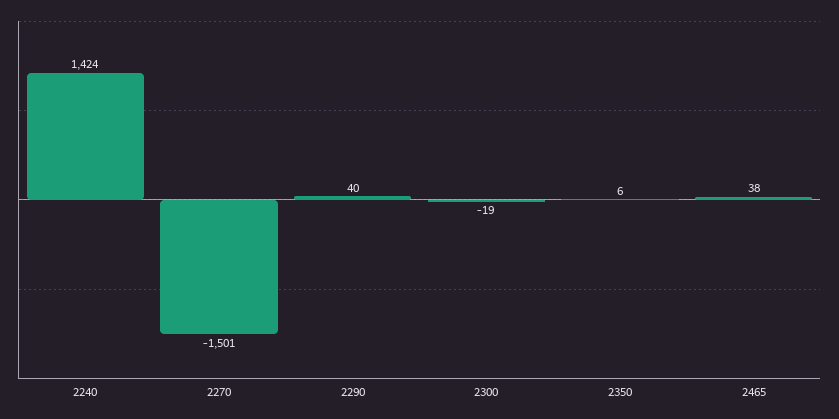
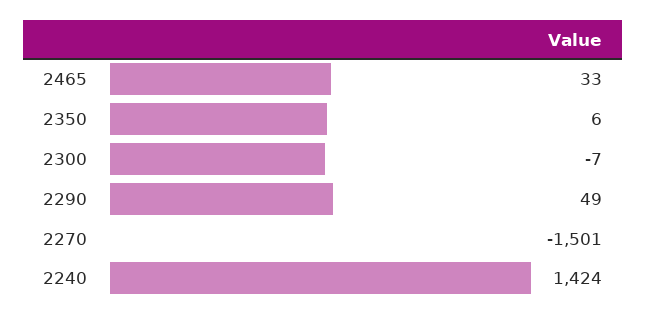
2290: 40 -> 49
2300: -19 -> -7
2465: 38 -> 33

